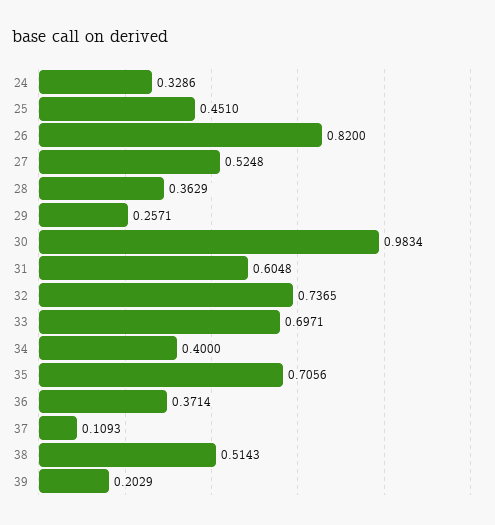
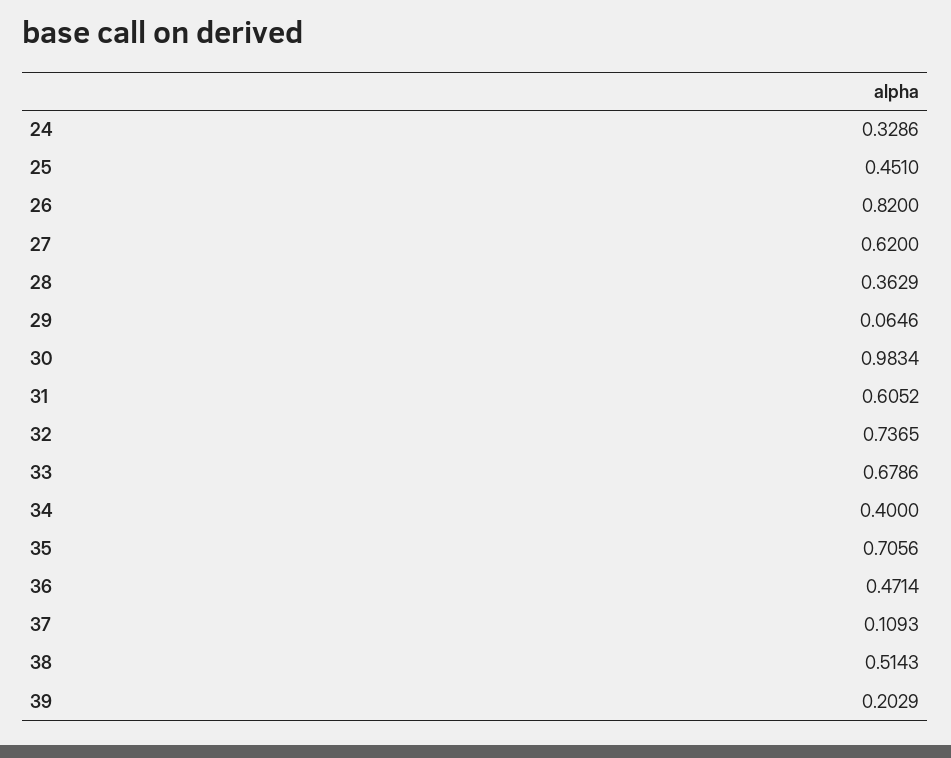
27: 0.5248 -> 0.62
29: 0.2571 -> 0.0646
31: 0.6048 -> 0.6052
33: 0.6971 -> 0.6786
36: 0.3714 -> 0.4714

